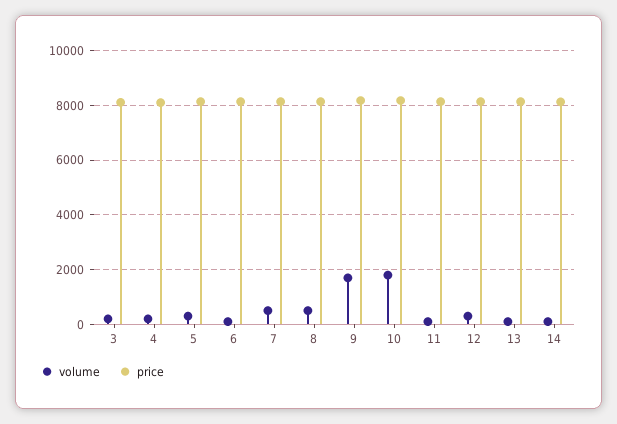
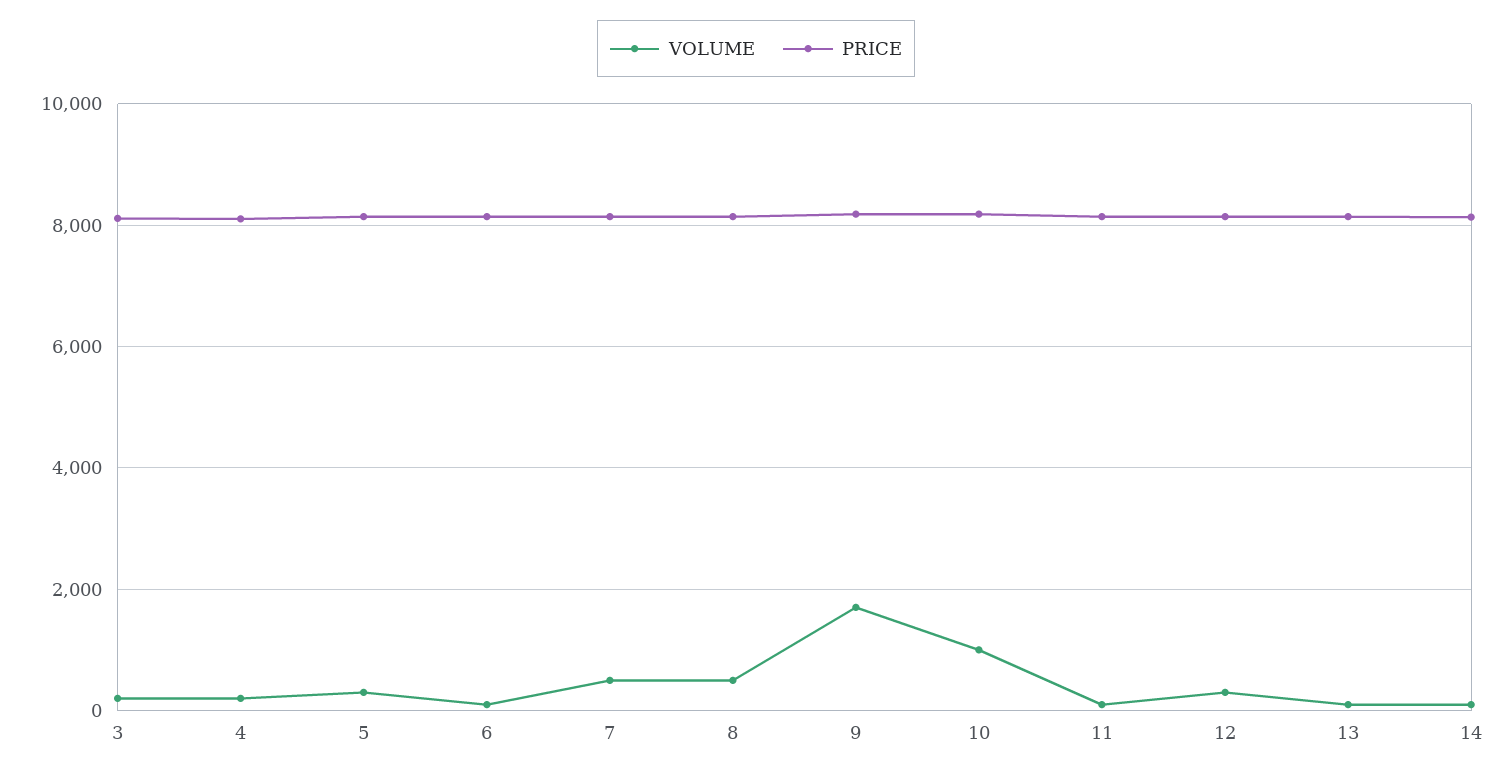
volume, 10: 1750 -> 1000

